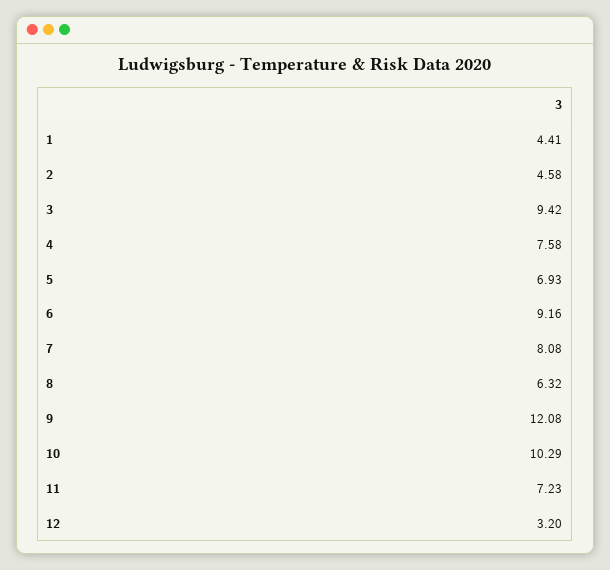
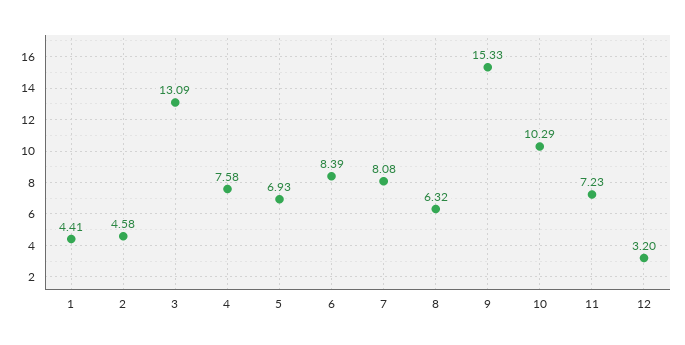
3: 9.42 -> 13.09
6: 9.16 -> 8.39
9: 12.08 -> 15.33

